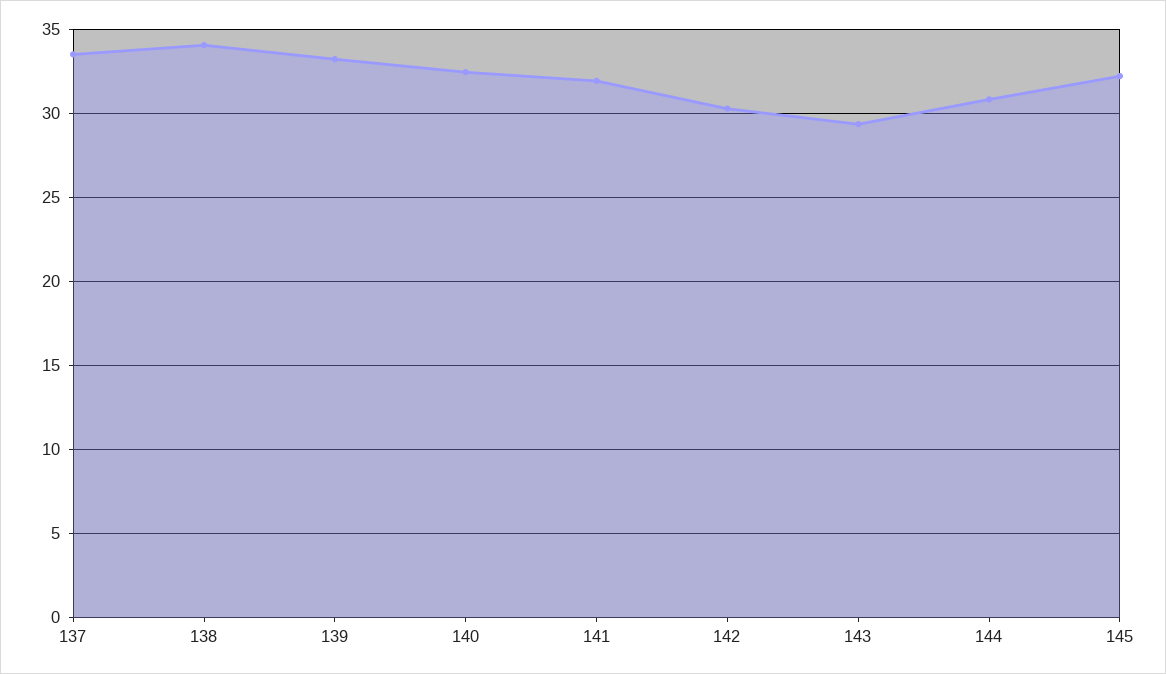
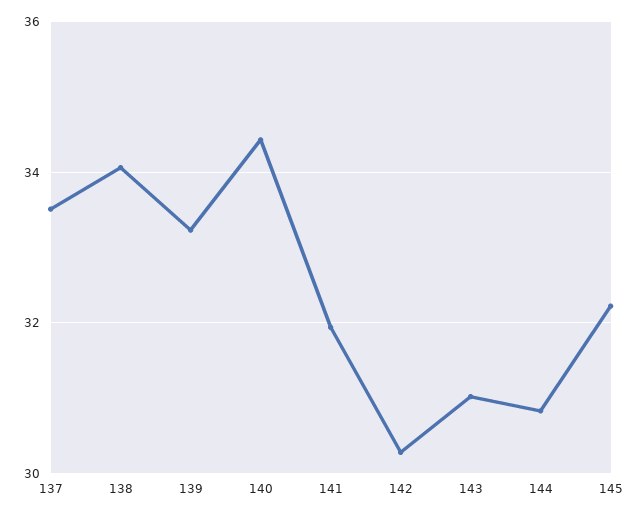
140: 32.5 -> 34.4
143: 29.5 -> 31

